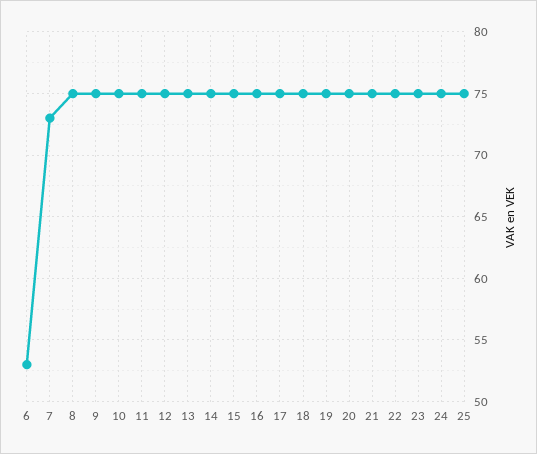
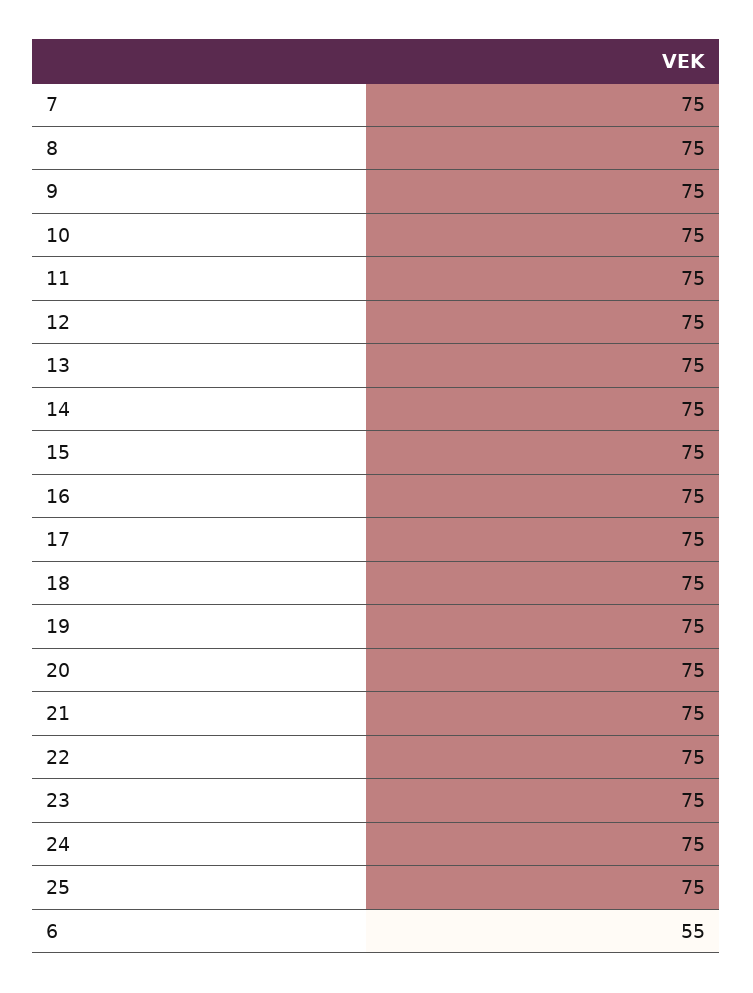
6: 53 -> 55
7: 73 -> 75

